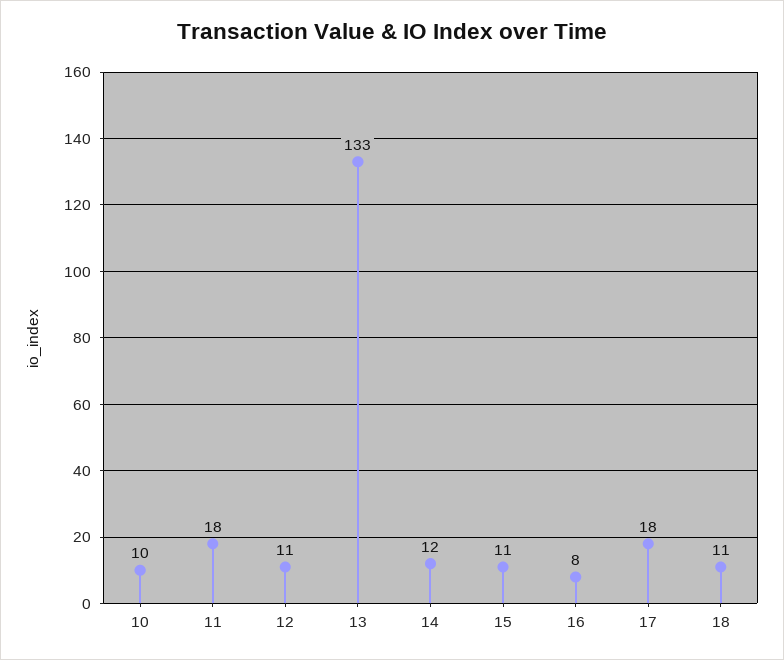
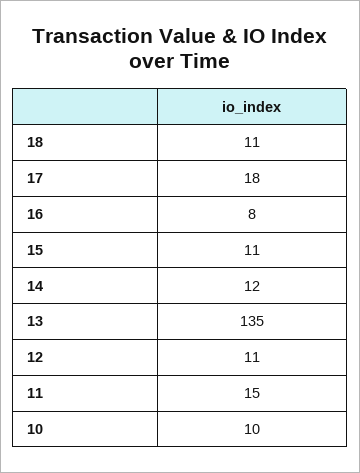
11: 18 -> 15
13: 133 -> 135

